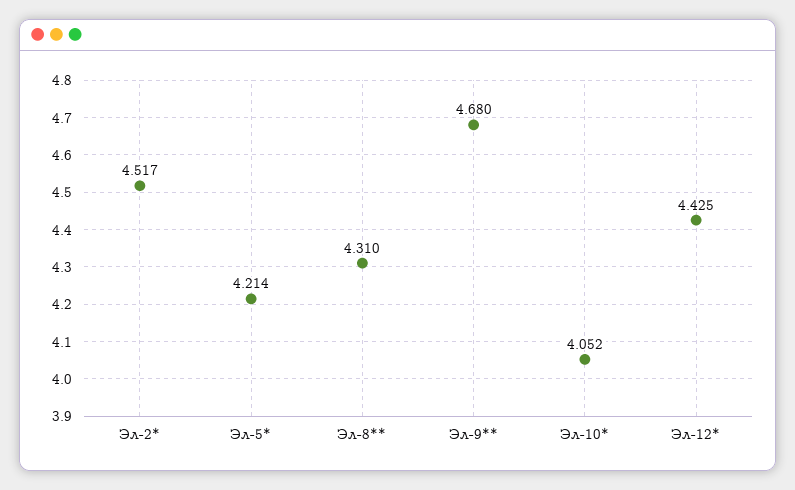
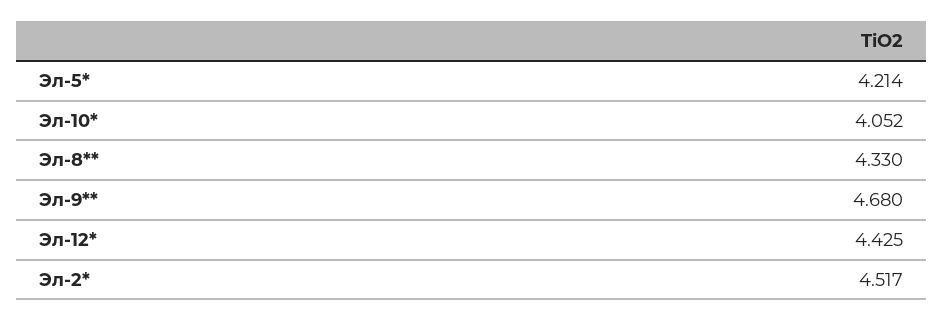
Эл-8**: 4.31 -> 4.33

